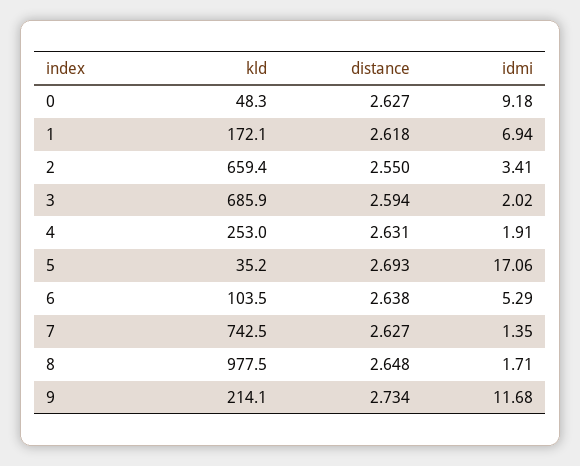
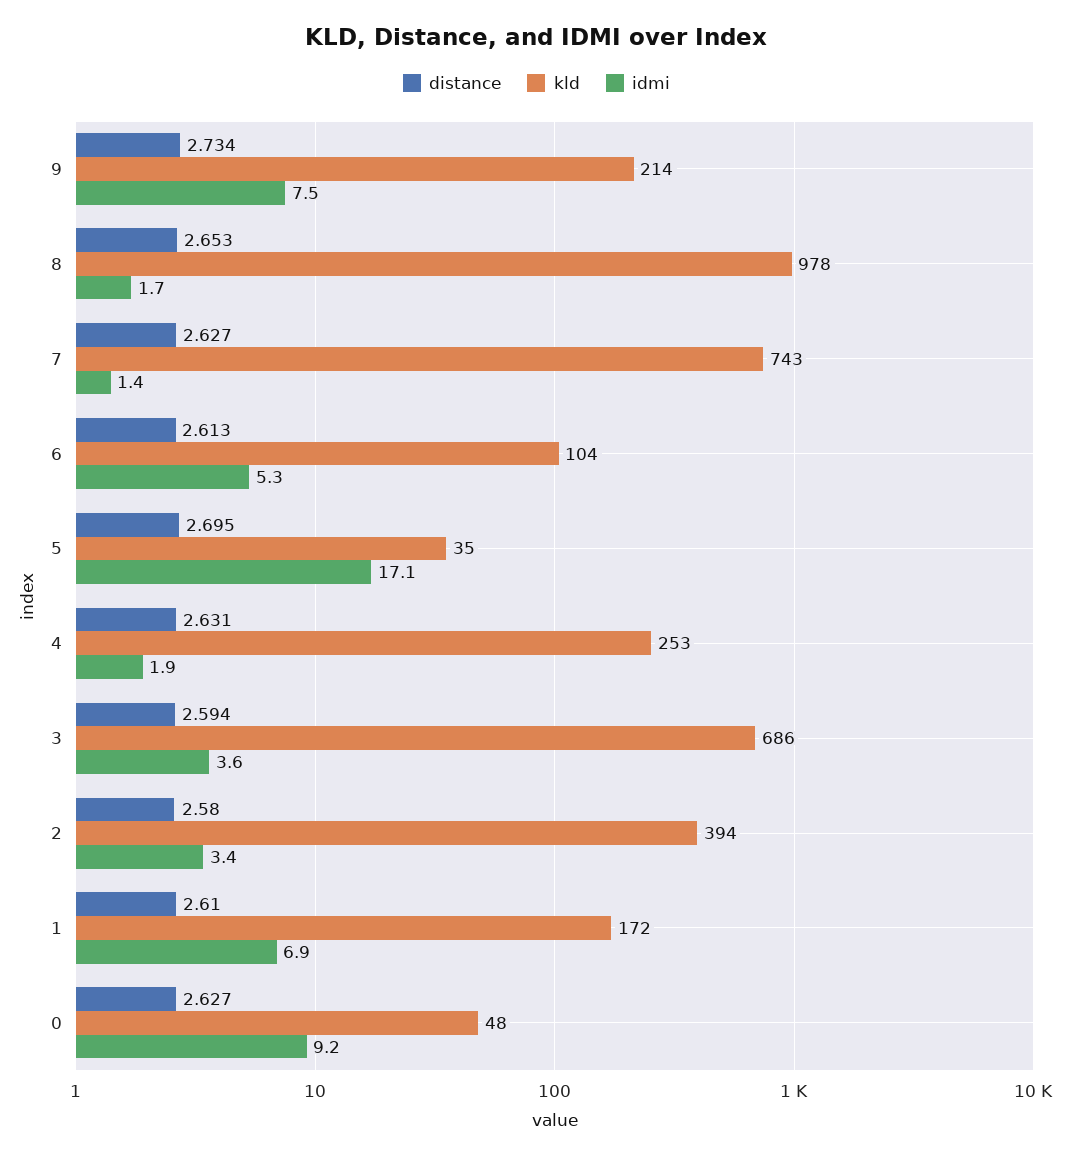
distance, 1: 2.618 -> 2.61
kld, 2: 659.4 -> 394
distance, 2: 2.55 -> 2.58
idmi, 3: 2.02 -> 3.6
distance, 5: 2.693 -> 2.695
distance, 6: 2.638 -> 2.613
distance, 8: 2.648 -> 2.653
idmi, 9: 11.68 -> 7.5

